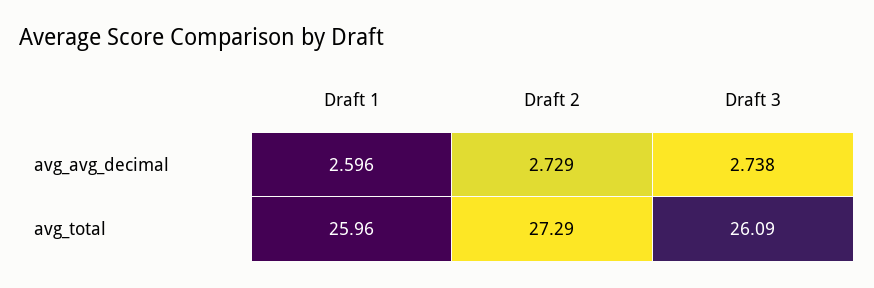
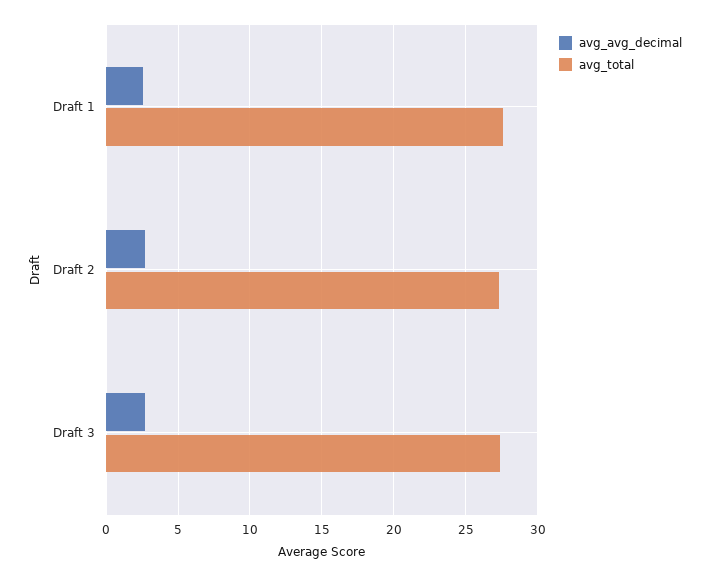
avg_total, Draft 1: 25.96 -> 27.5
avg_total, Draft 3: 26.09 -> 27.5

